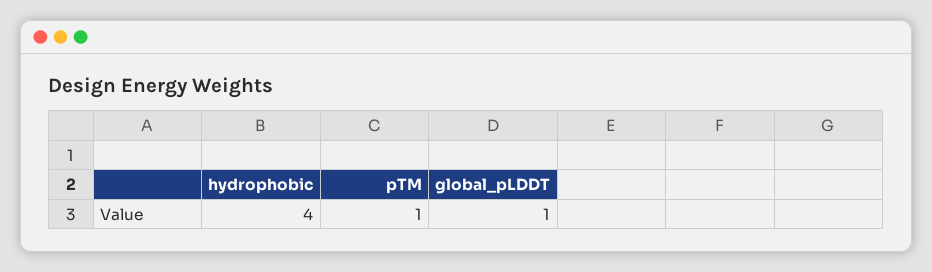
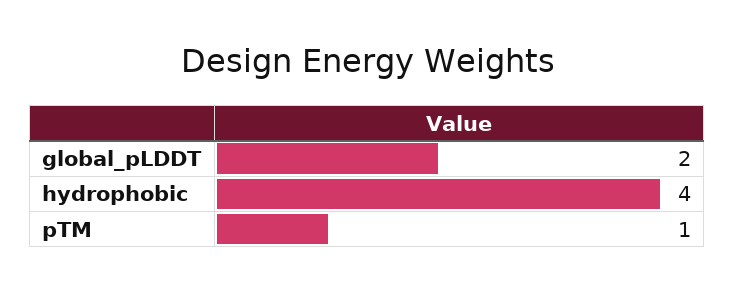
global_pLDDT: 1 -> 2

